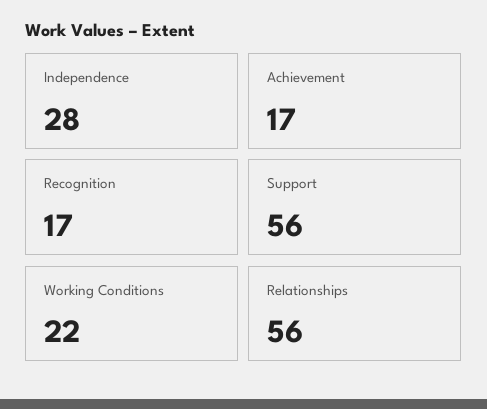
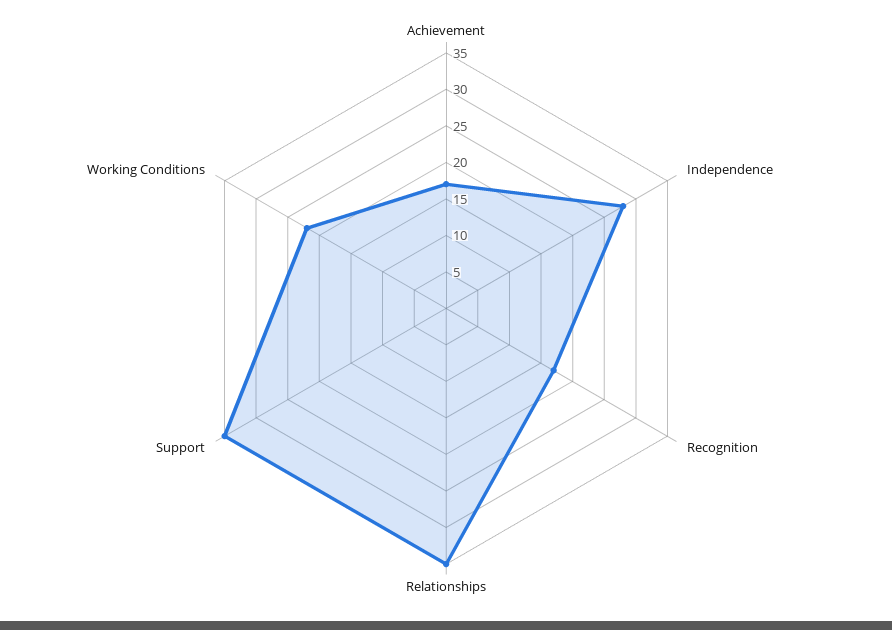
Support: 56 -> 35
Relationships: 56 -> 35

